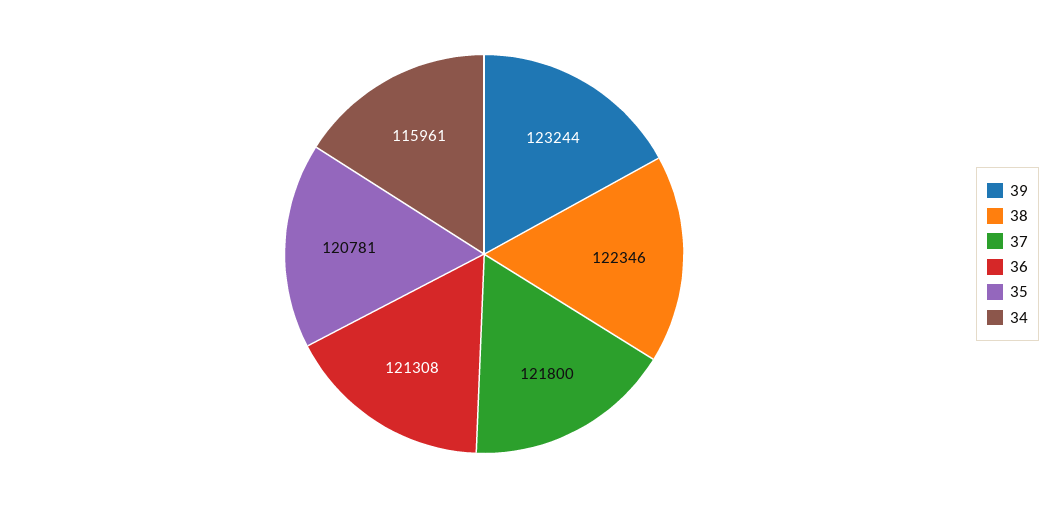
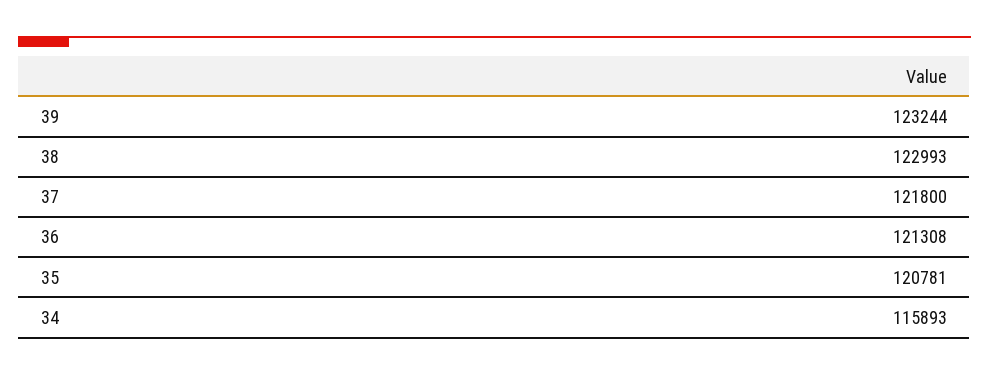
38: 122346 -> 122993
34: 115961 -> 115893

